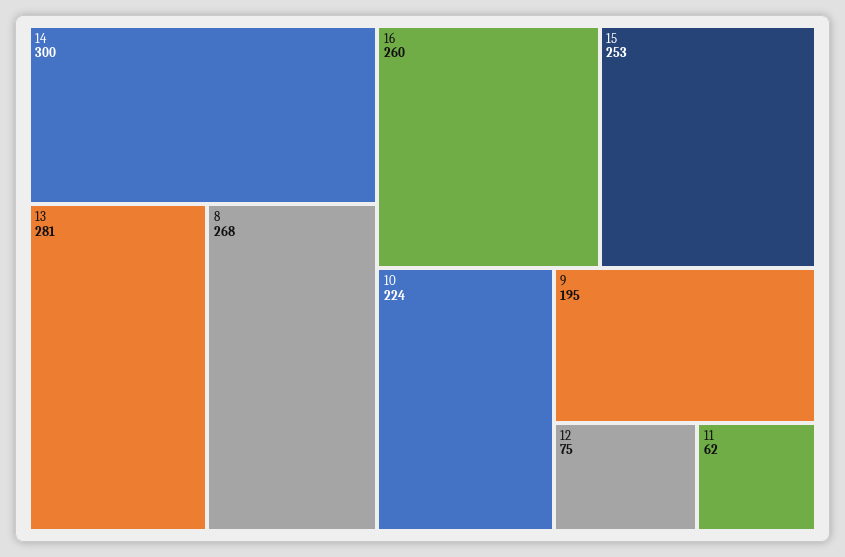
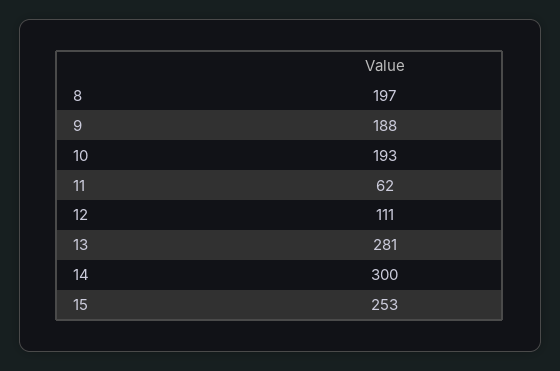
8: 268 -> 197
16: 260 -> none
10: 224 -> 193
9: 195 -> 188
12: 75 -> 111

